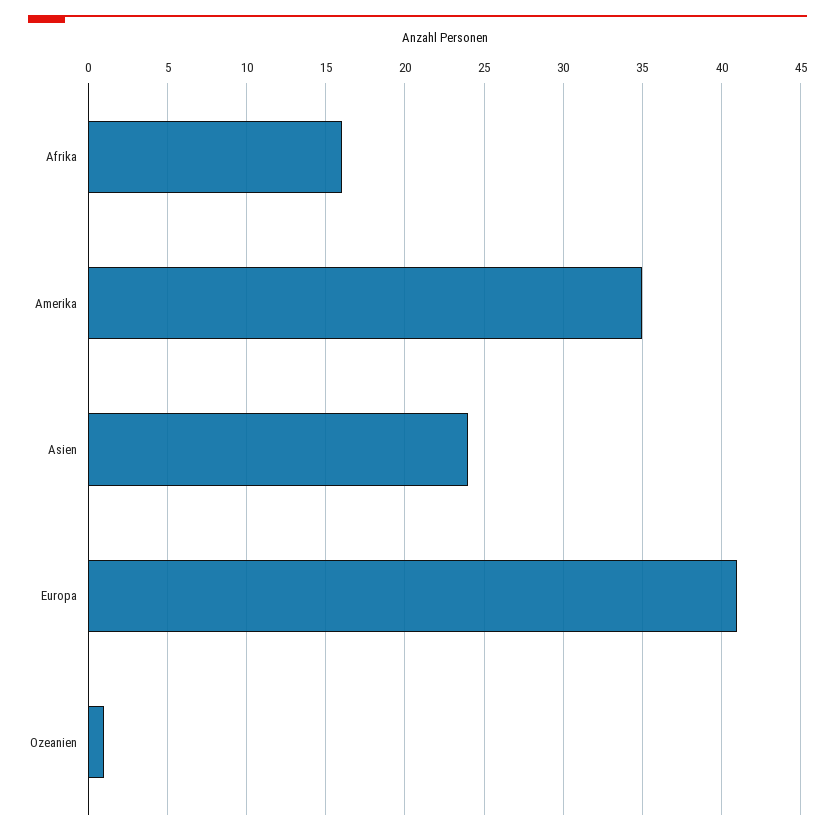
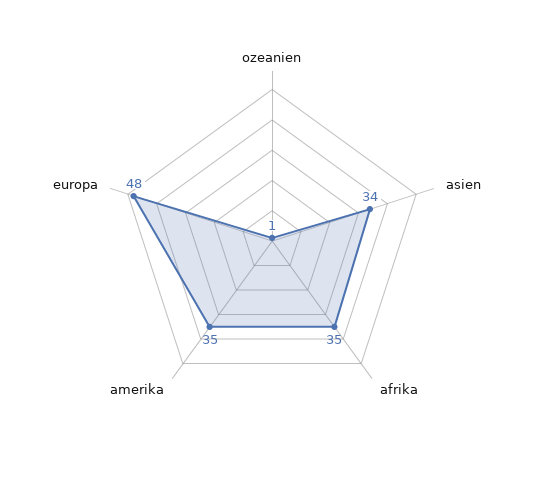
Afrika: 16 -> 35
Asien: 24 -> 34
Europa: 41 -> 48

